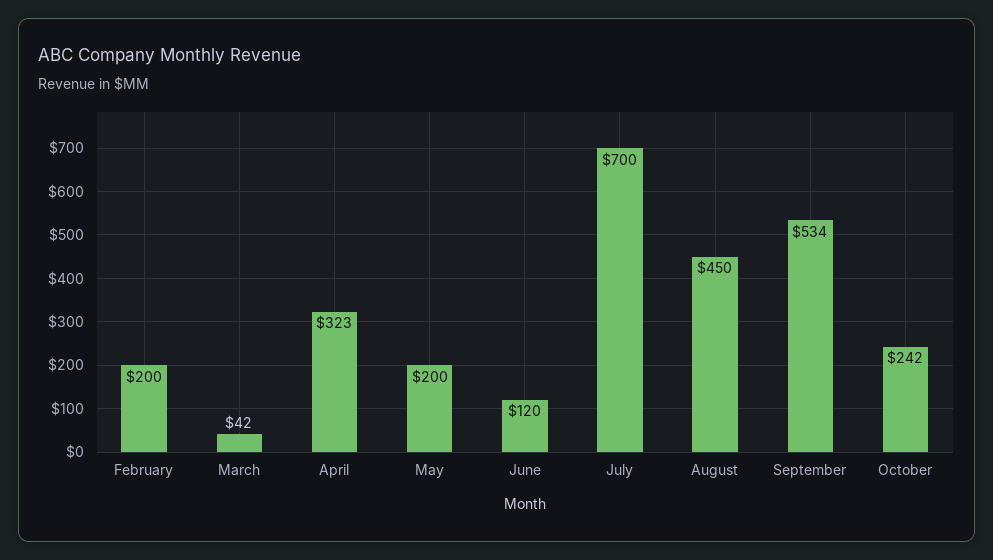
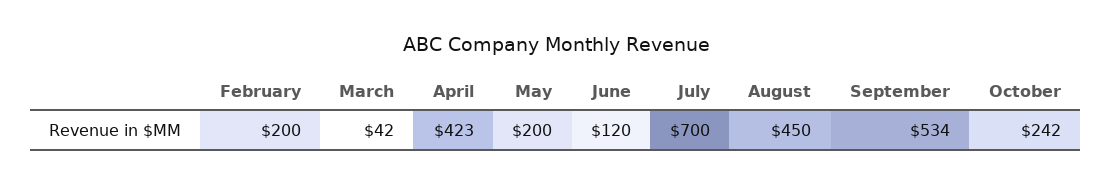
April: 323 -> 423

